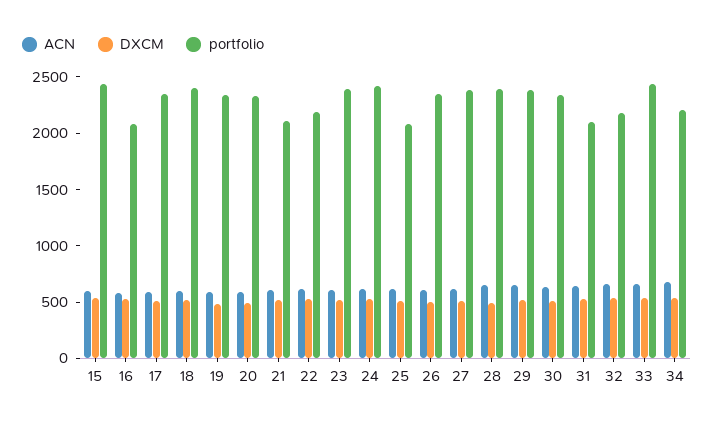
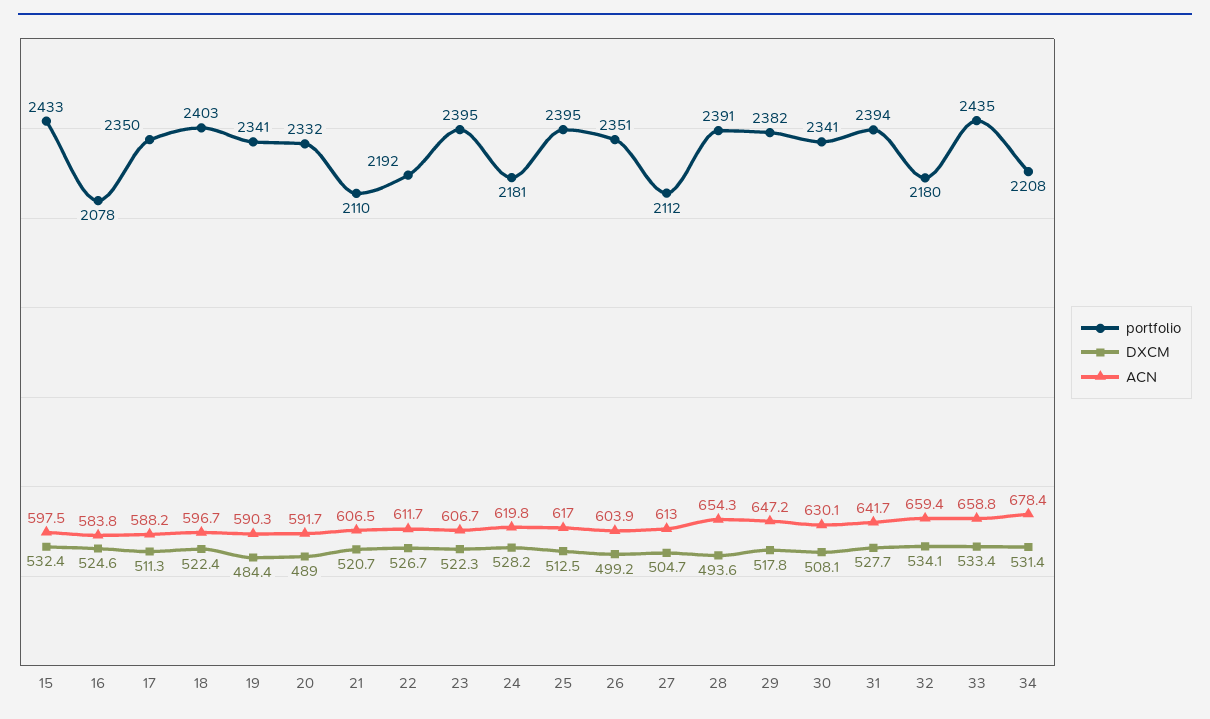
portfolio, 24: 2400 -> 2181
portfolio, 25: 2100 -> 2395
portfolio, 27: 2400 -> 2112
portfolio, 31: 2100 -> 2394

